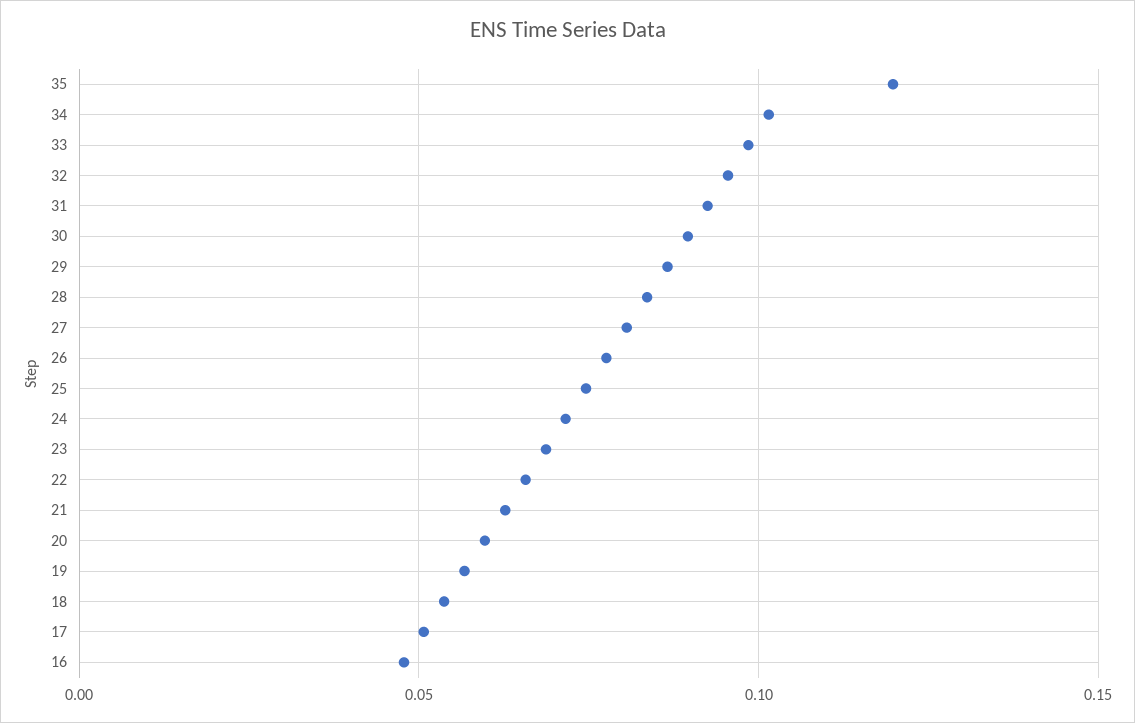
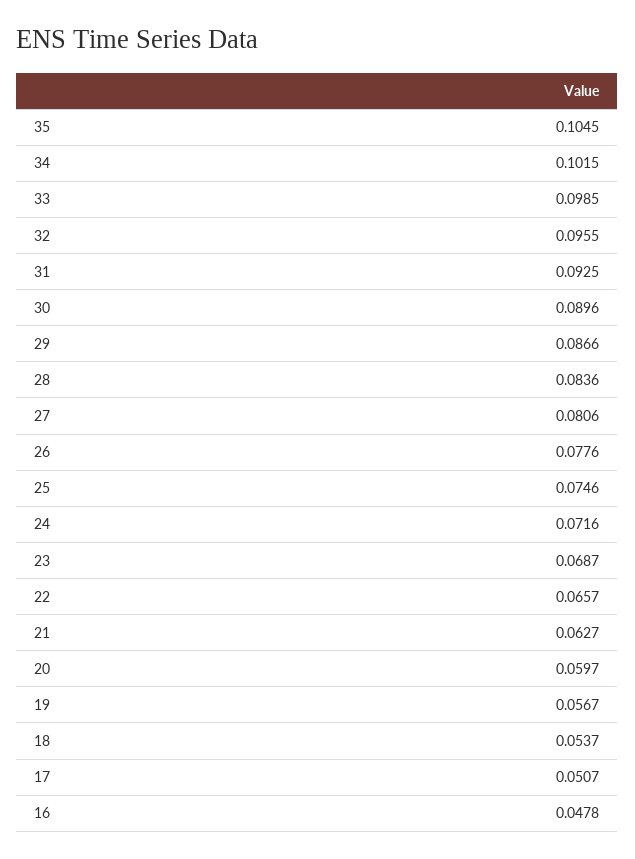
35: 0.12 -> 0.1045

